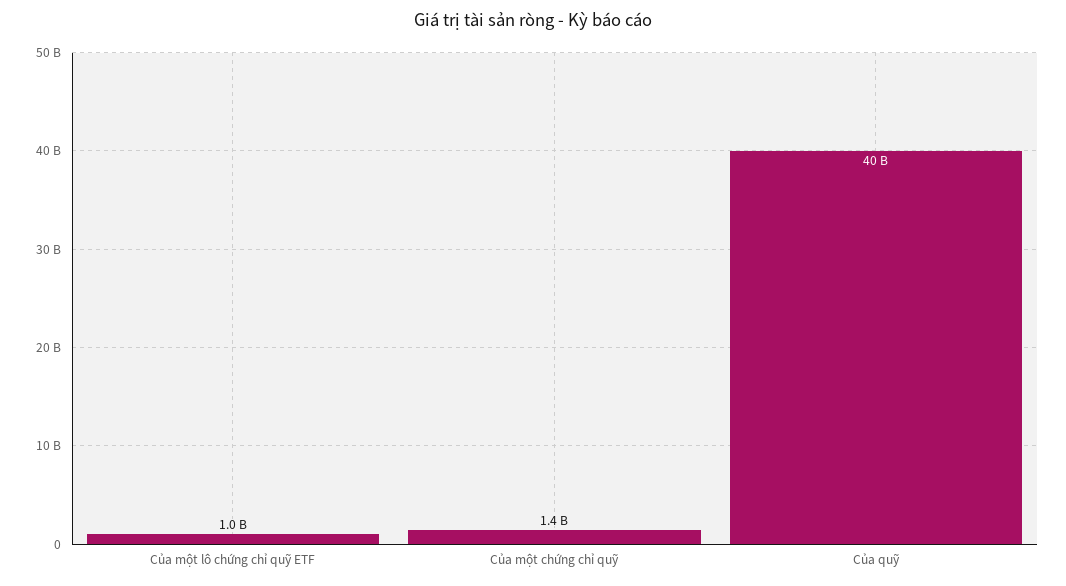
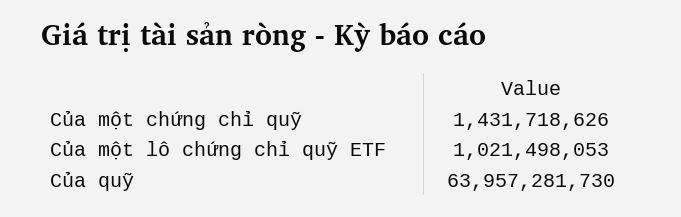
Của quỹ: 40000000000 -> 63957281730

